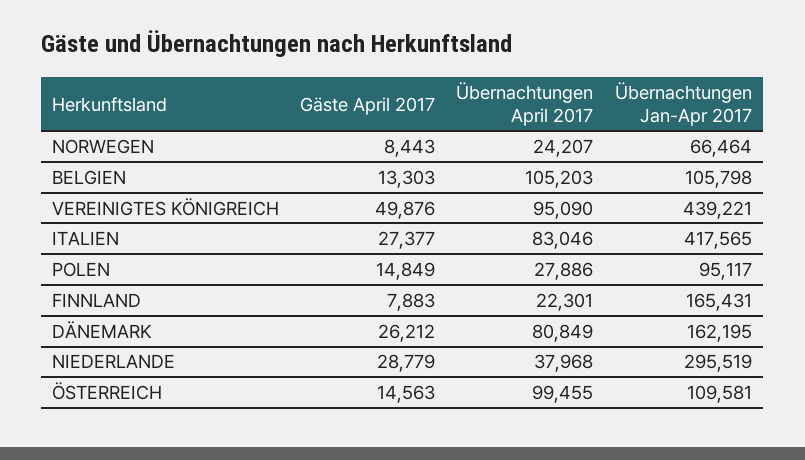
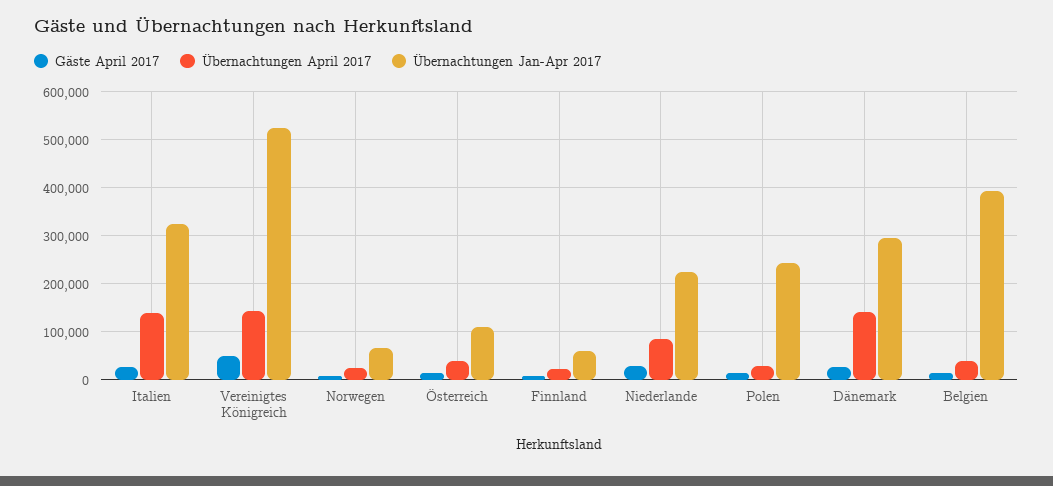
Übernachtungen April 2017, BELGIEN: 105203 -> 40000
Übernachtungen Jan-Apr 2017, BELGIEN: 105798 -> 400000
Übernachtungen April 2017, VEREINIGTES KÖNIGREICH: 95090 -> 140000
Übernachtungen Jan-Apr 2017, VEREINIGTES KÖNIGREICH: 439221 -> 520000
Übernachtungen April 2017, ITALIEN: 83046 -> 140000
Übernachtungen Jan-Apr 2017, ITALIEN: 417565 -> 320000
Übernachtungen Jan-Apr 2017, POLEN: 95117 -> 240000
Übernachtungen Jan-Apr 2017, FINNLAND: 165431 -> 60000
Übernachtungen April 2017, DÄNEMARK: 80849 -> 140000
Übernachtungen Jan-Apr 2017, DÄNEMARK: 162195 -> 300000
Übernachtungen April 2017, NIEDERLANDE: 37968 -> 80000
Übernachtungen Jan-Apr 2017, NIEDERLANDE: 295519 -> 220000
Übernachtungen April 2017, ÖSTERREICH: 99455 -> 40000

